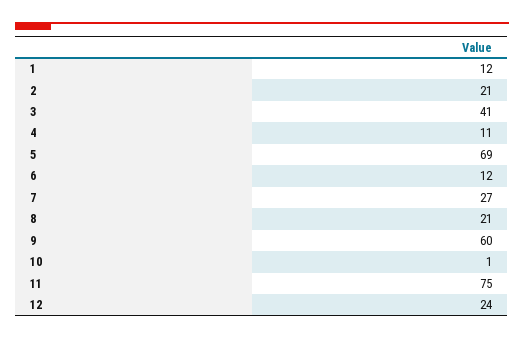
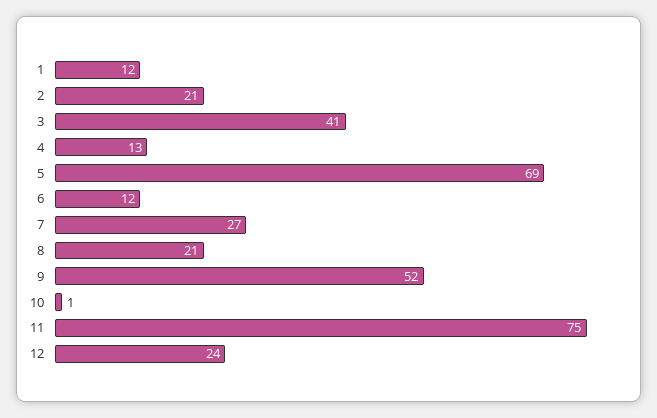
4: 11 -> 13
9: 60 -> 52

